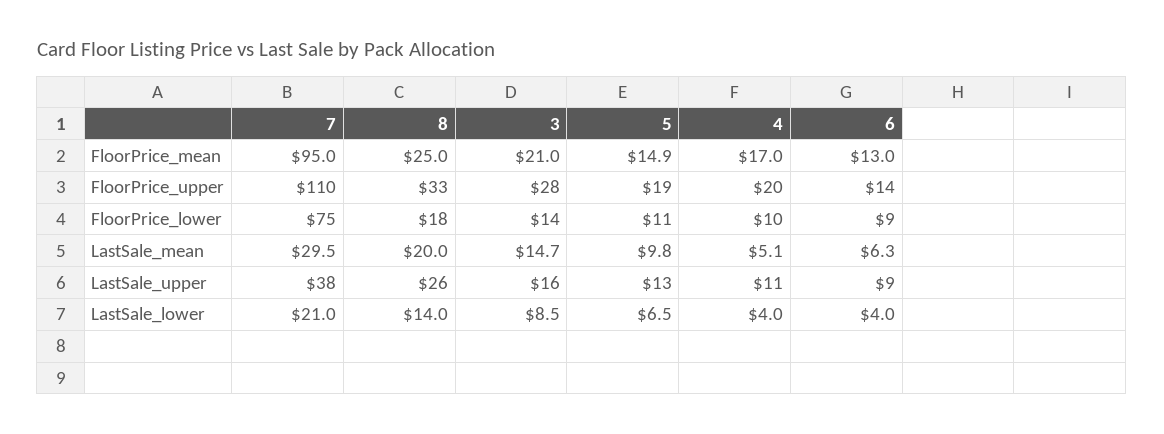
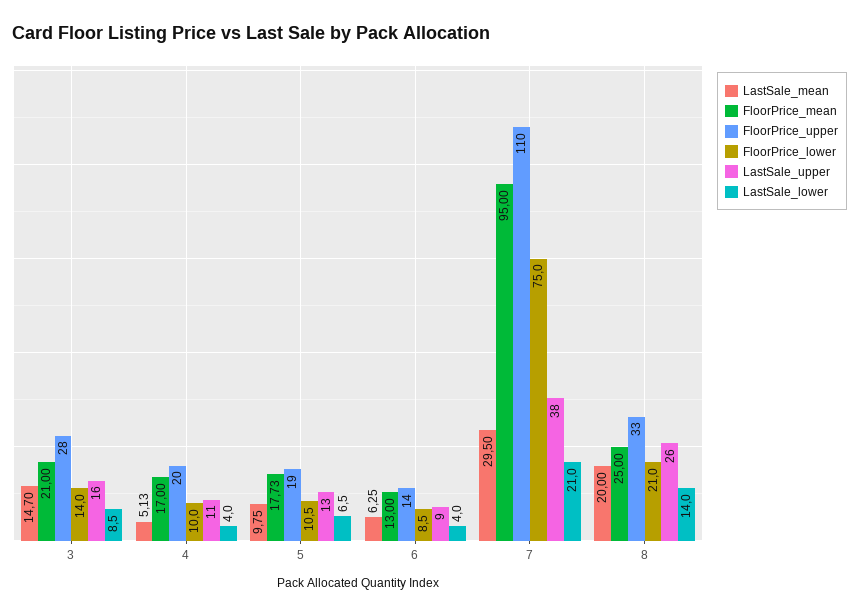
FloorPrice_mean, 5: 14.9 -> 17.73
FloorPrice_lower, 8: 18 -> 21

